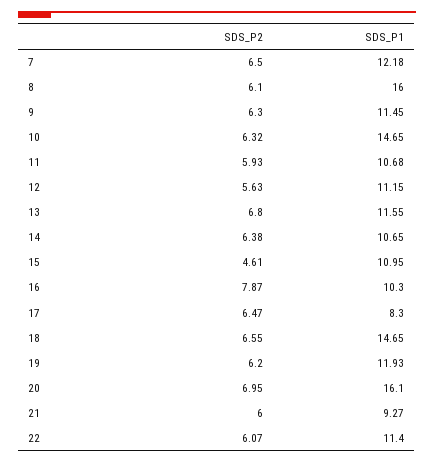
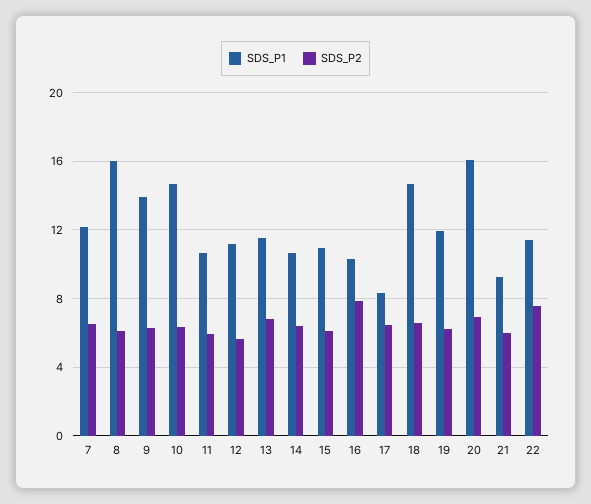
SDS_P1, 9: 11.45 -> 14
SDS_P2, 15: 4.61 -> 6
SDS_P2, 22: 6.07 -> 7.5

